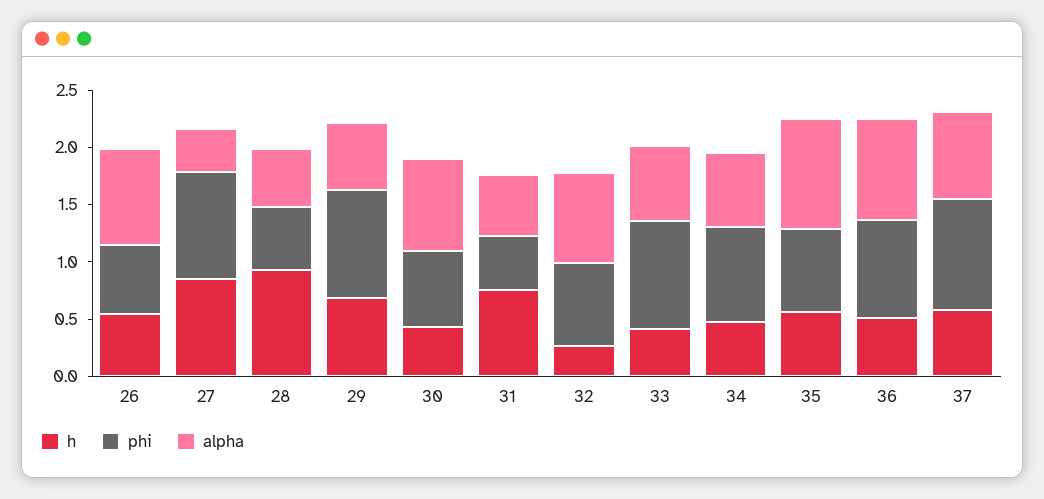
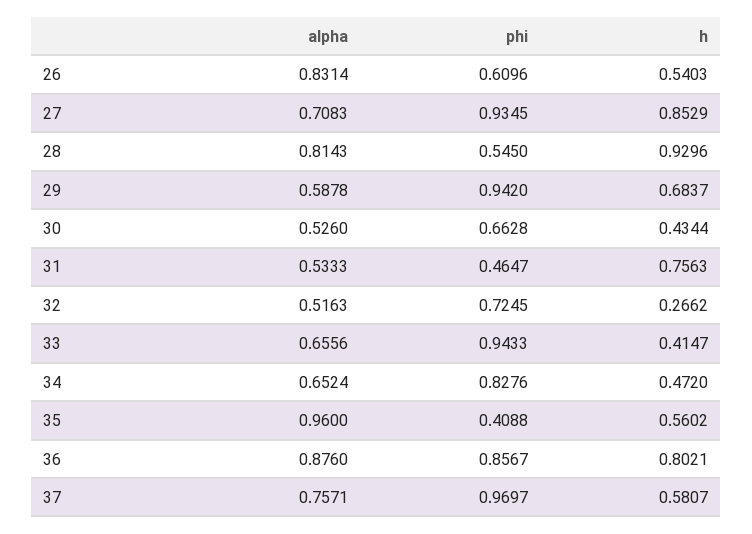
alpha, 27: 0.4 -> 0.7083
alpha, 28: 0.5 -> 0.8143
alpha, 30: 0.8 -> 0.526
alpha, 32: 0.8 -> 0.5163
phi, 35: 0.7 -> 0.4088
h, 36: 0.5 -> 0.8021

